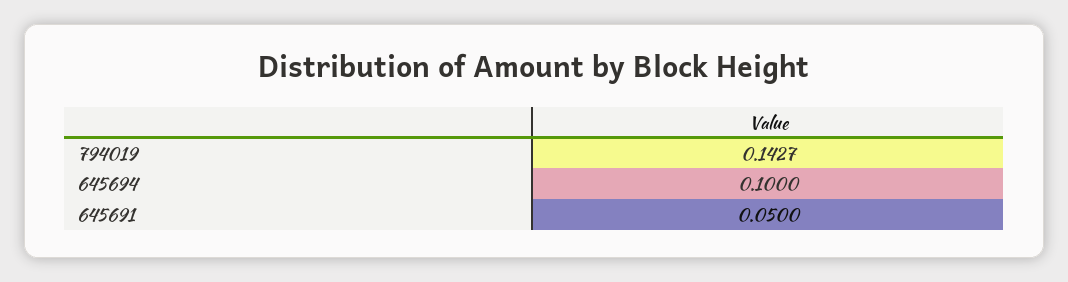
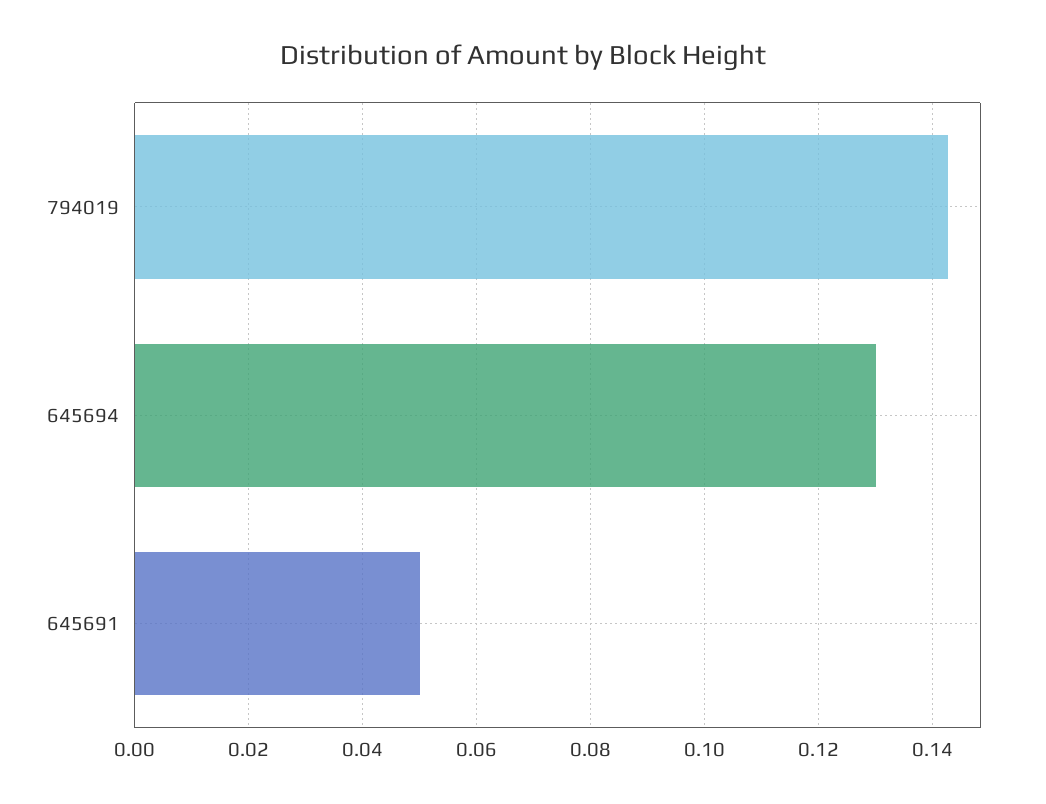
645694: 0.1 -> 0.13

